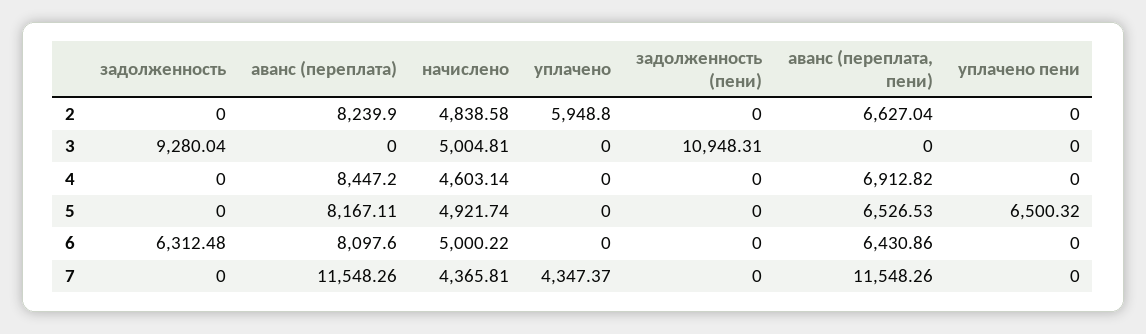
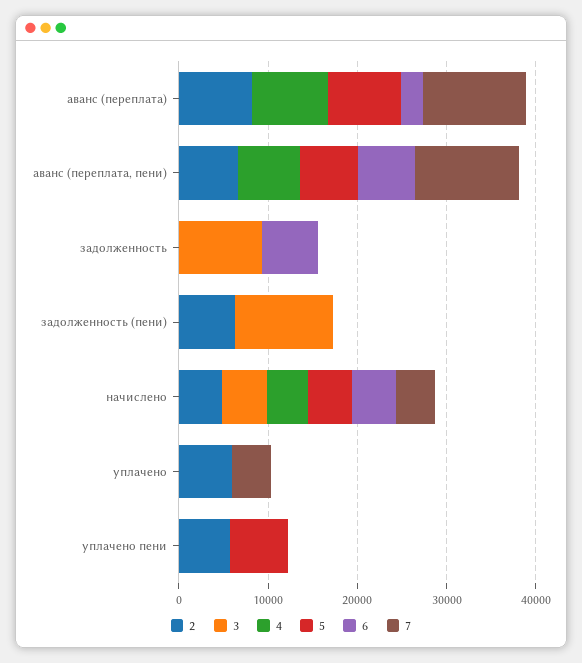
2, задолженность (пени): 0 -> 6000
2, уплачено пени: 0 -> 6000
6, аванс (переплата): 8097.6 -> 2000

